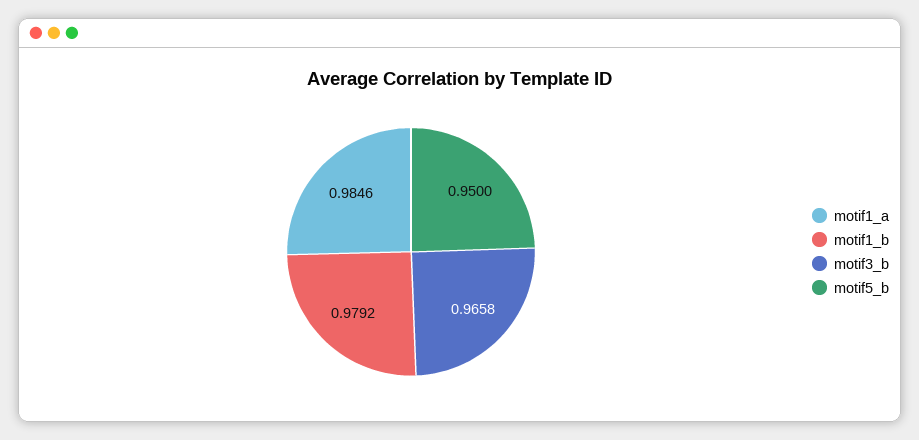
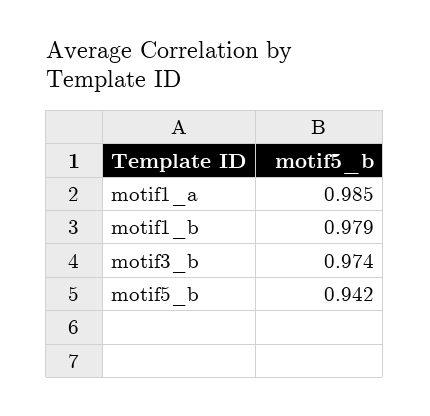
motif3_b: 0.9658 -> 0.974
motif5_b: 0.95 -> 0.942

